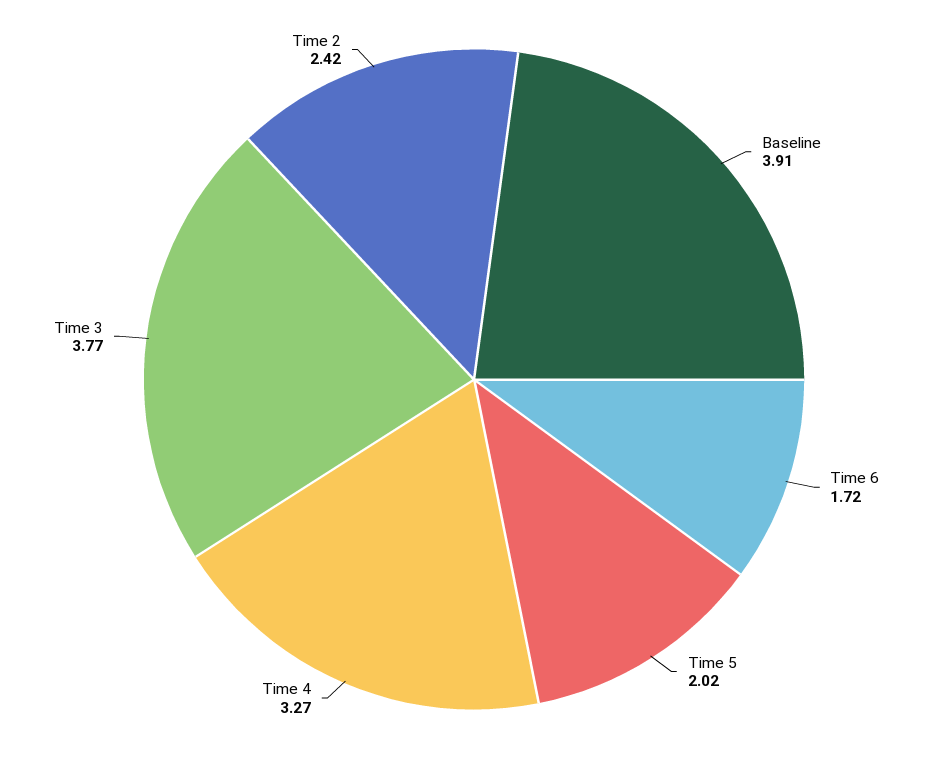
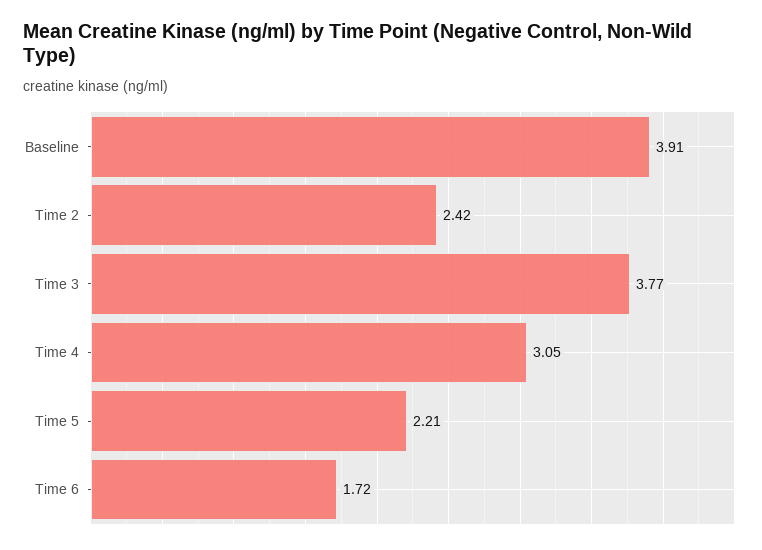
Time 5: 2.02 -> 2.21
Time 4: 3.27 -> 3.05

